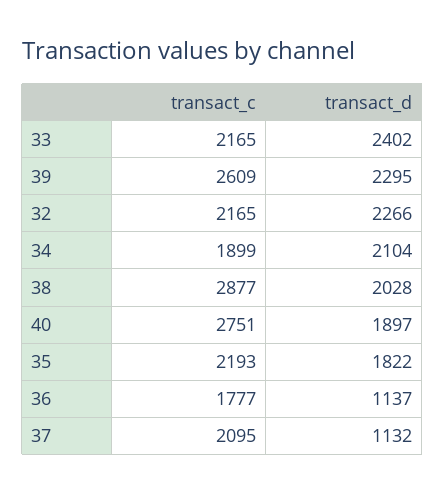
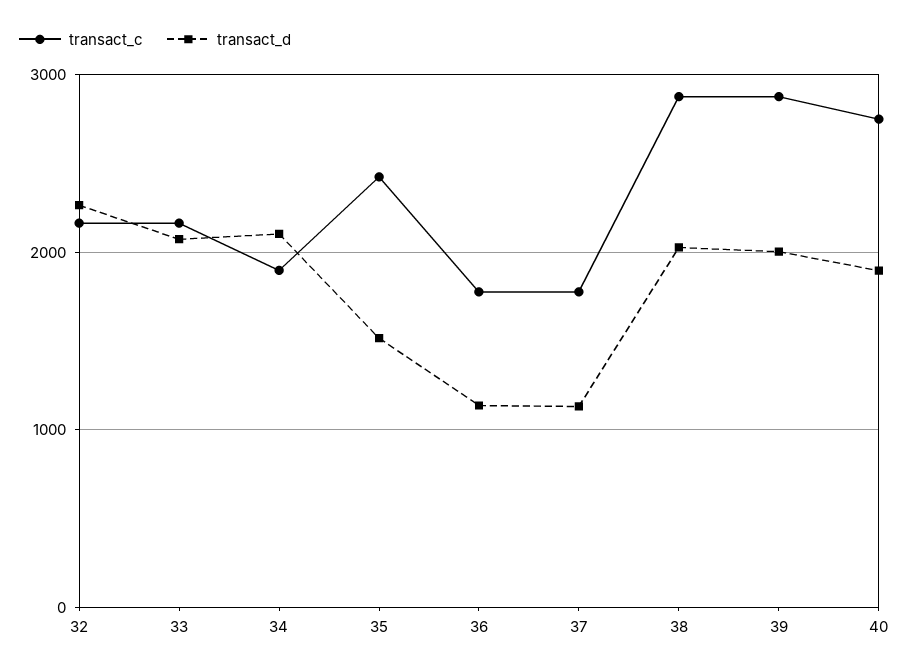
transact_d, 33: 2402 -> 2100
transact_c, 39: 2609 -> 2900
transact_d, 39: 2295 -> 2000
transact_c, 35: 2193 -> 2400
transact_d, 35: 1822 -> 1500
transact_c, 37: 2095 -> 1800

